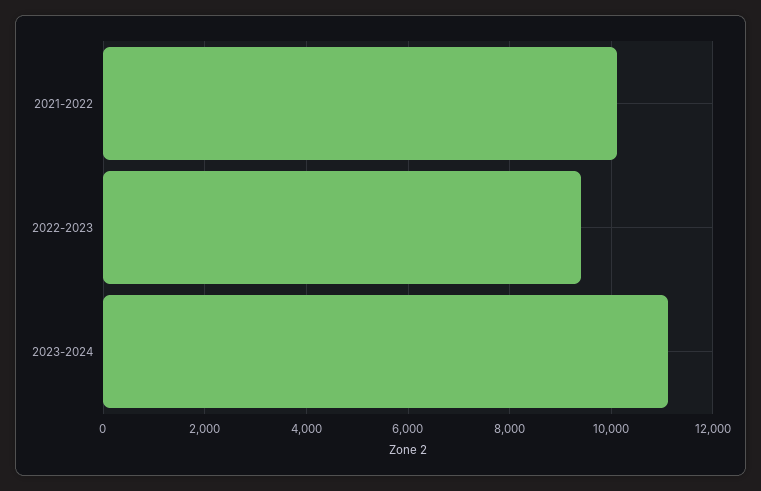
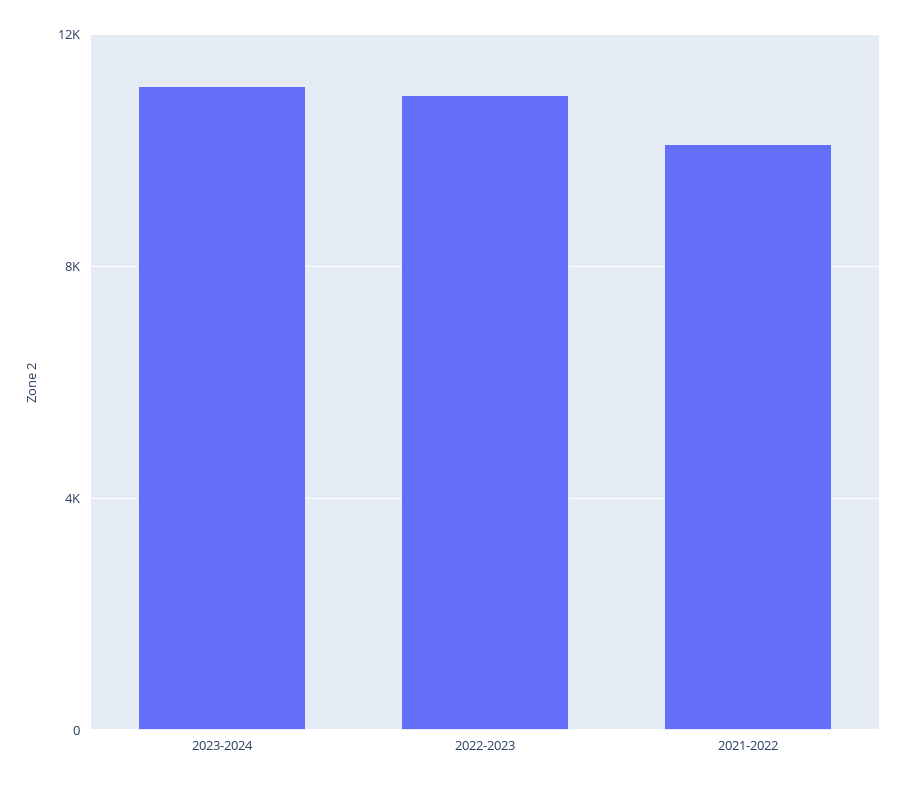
2022-2023: 9400 -> 11000

